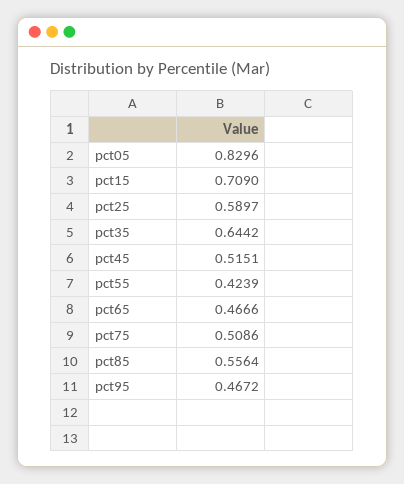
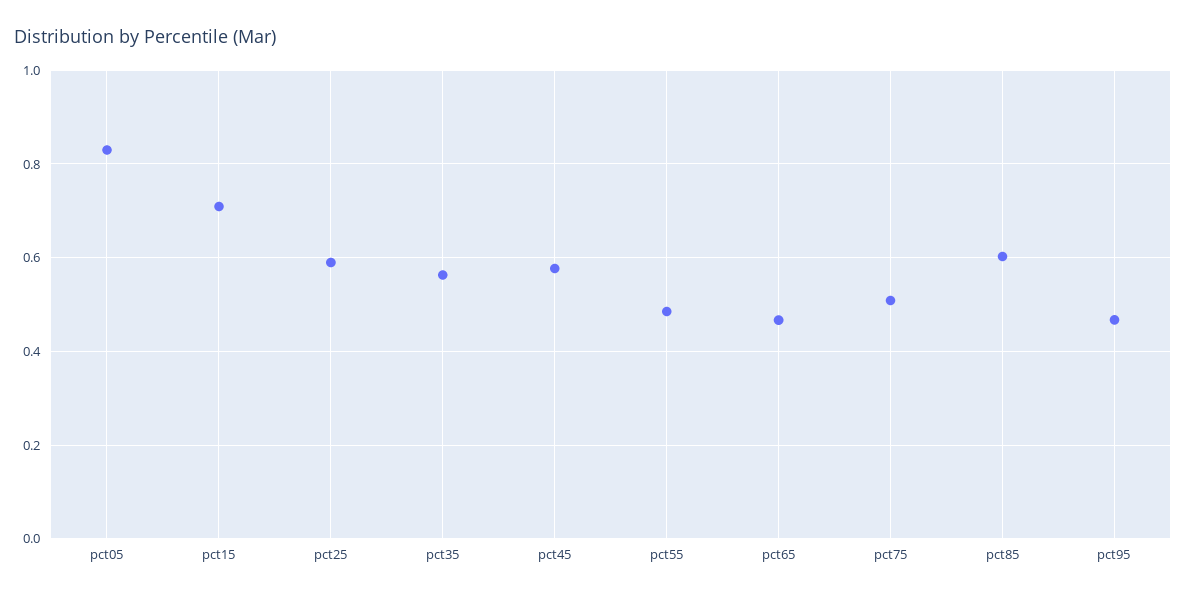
pct35: 0.6442 -> 0.56
pct45: 0.5151 -> 0.58
pct55: 0.4239 -> 0.48
pct85: 0.5564 -> 0.6

